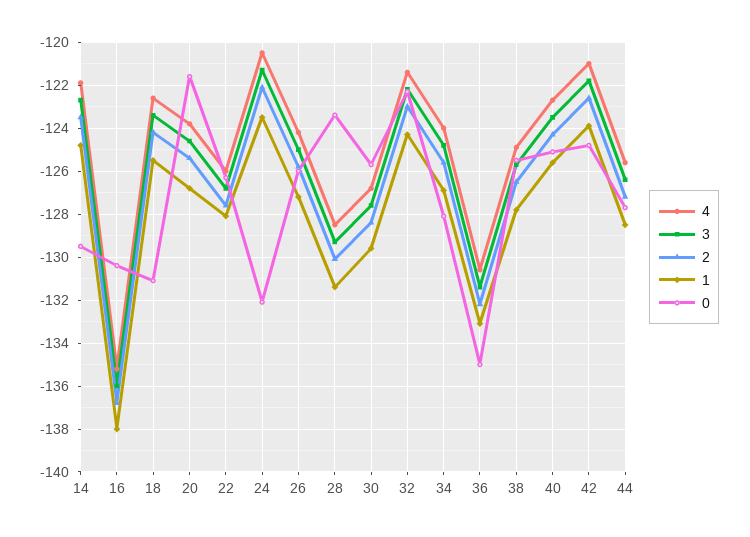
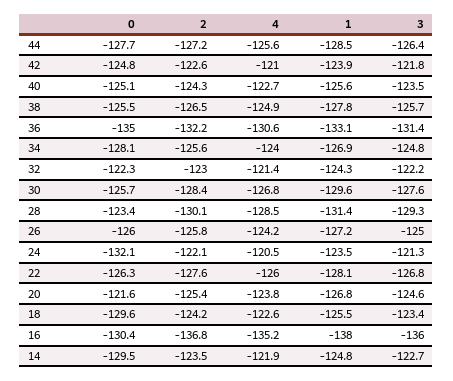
0, 18: -131 -> -129.6

